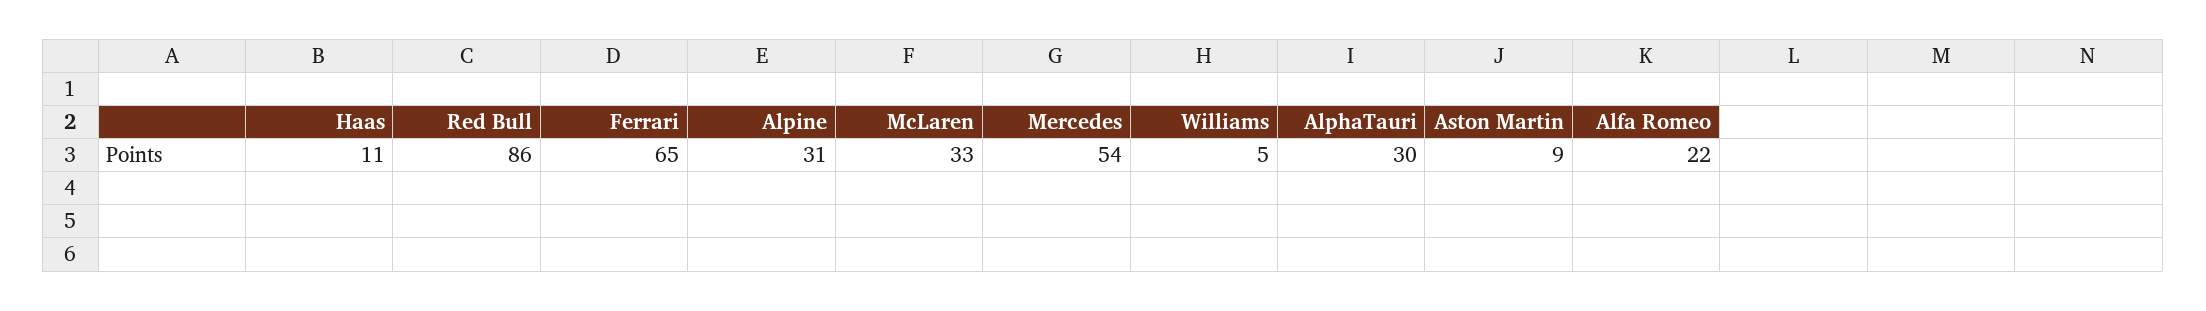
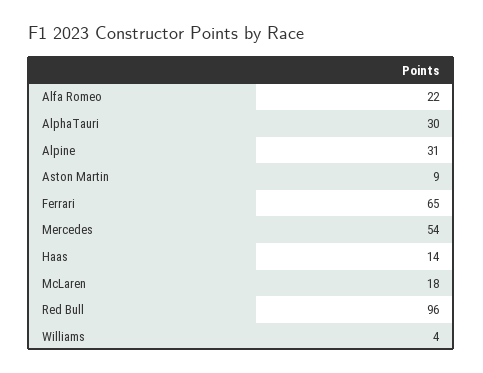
Haas: 11 -> 14
Red Bull: 86 -> 96
McLaren: 33 -> 18
Williams: 5 -> 4

